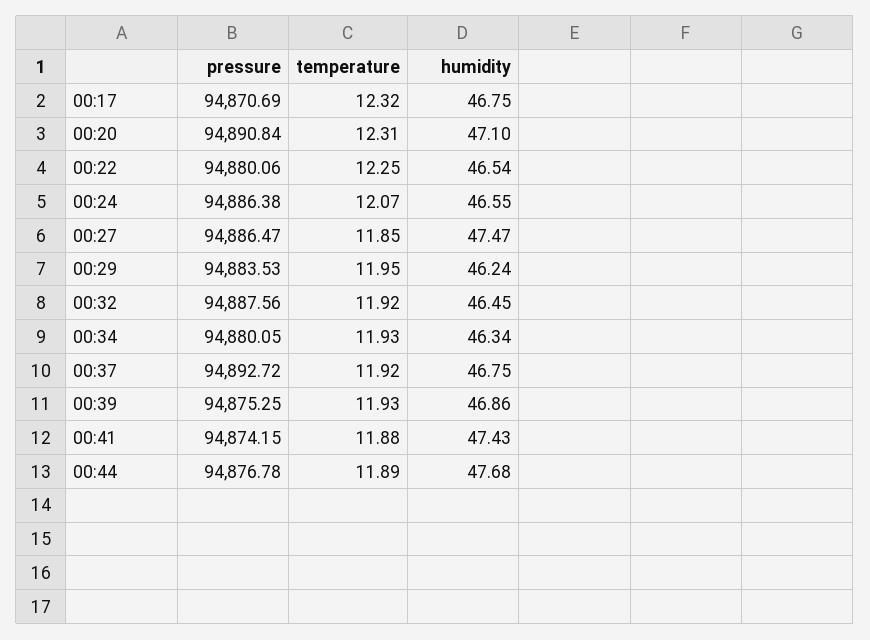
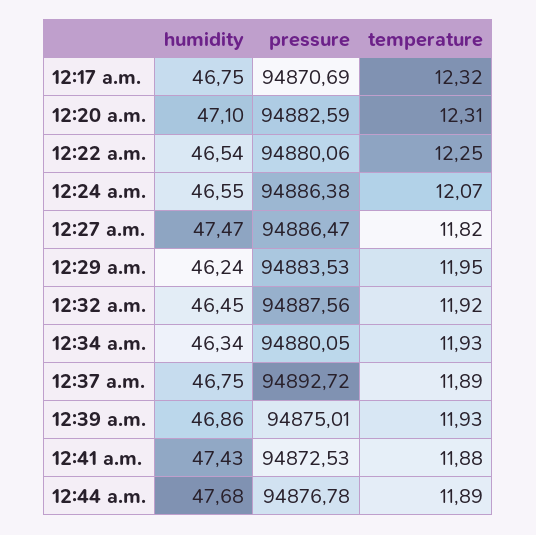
pressure, 00:20: 94890.84 -> 94882.59
temperature, 00:27: 11.85 -> 11.82
temperature, 00:37: 11.92 -> 11.89
pressure, 00:39: 94875.25 -> 94875.01
pressure, 00:41: 94874.15 -> 94872.53

